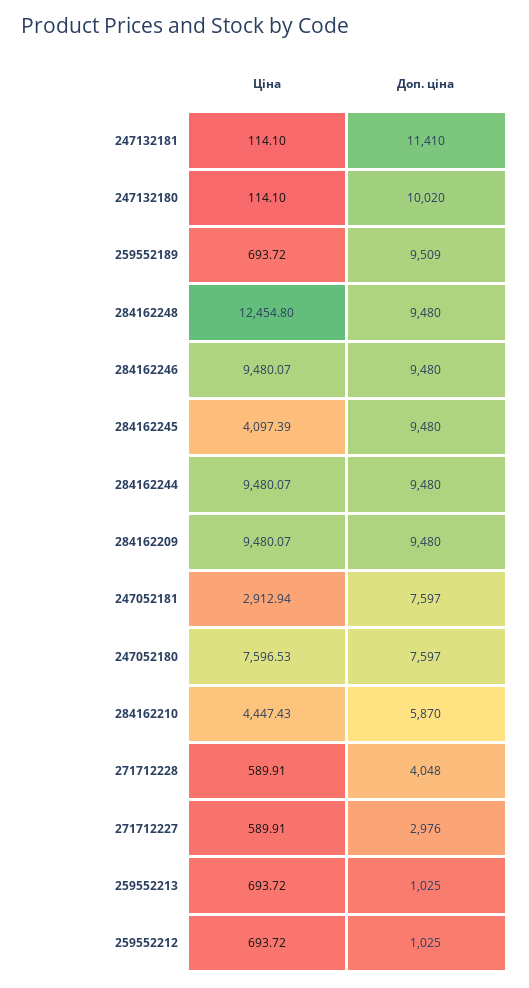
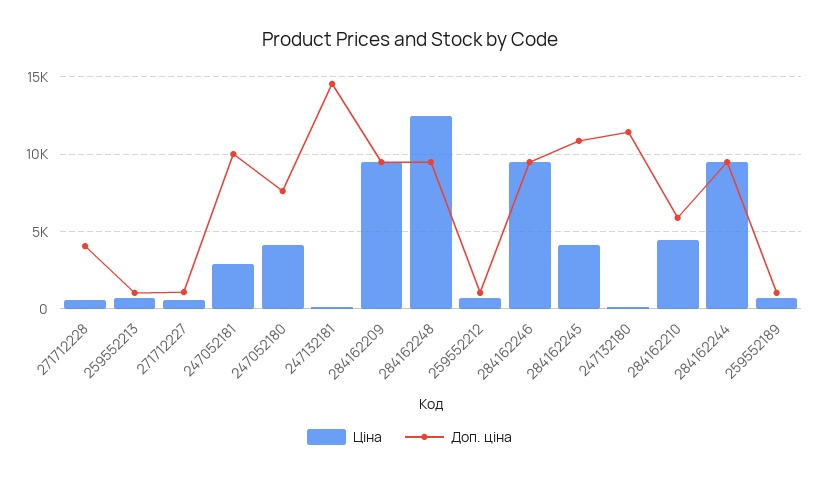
Доп. ціна, 247132181: 11410 -> 14500
Доп. ціна, 247132180: 10020 -> 11500
Доп. ціна, 259552189: 9509 -> 1000
Доп. ціна, 284162245: 9480 -> 11000
Доп. ціна, 247052181: 7597 -> 10000
Ціна, 247052180: 7596.53 -> 4000
Доп. ціна, 271712227: 2976 -> 1000

